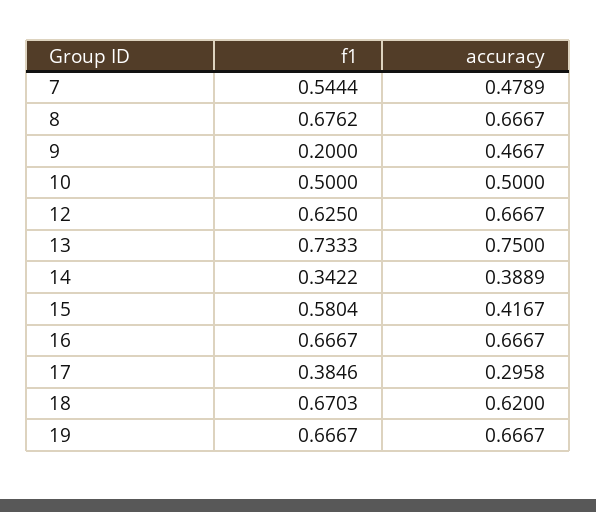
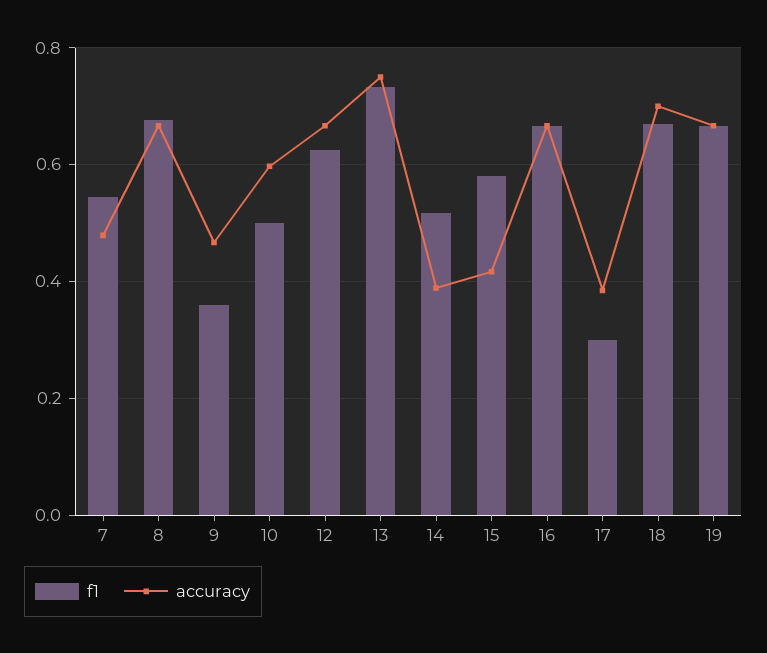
f1, 9: 0.2 -> 0.36
accuracy, 10: 0.5 -> 0.6
f1, 14: 0.3422 -> 0.52
f1, 17: 0.3846 -> 0.3
accuracy, 17: 0.2958 -> 0.38
accuracy, 18: 0.62 -> 0.7

